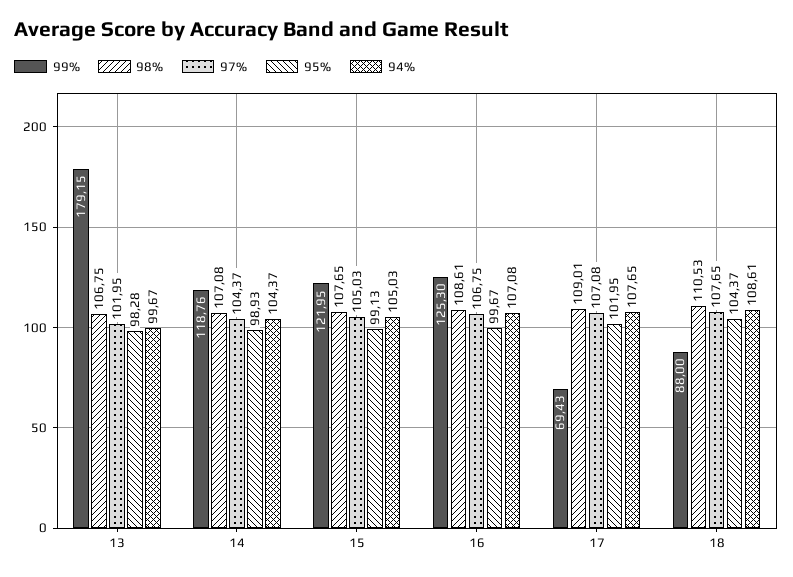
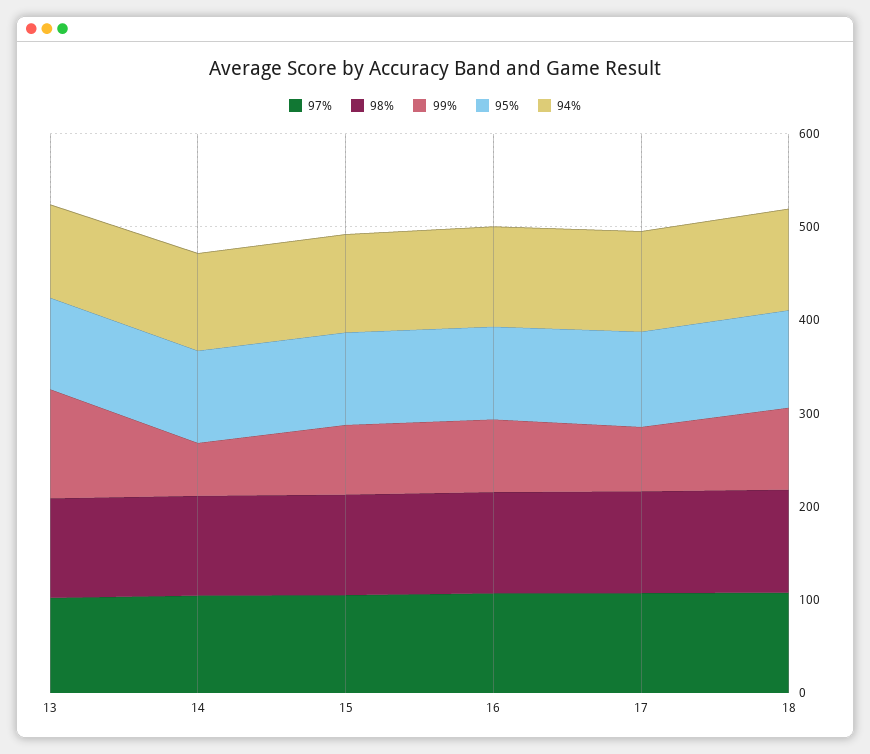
99%, 13: 179.15 -> 120
99%, 14: 118.76 -> 60
99%, 15: 121.95 -> 80
99%, 16: 125.3 -> 80

